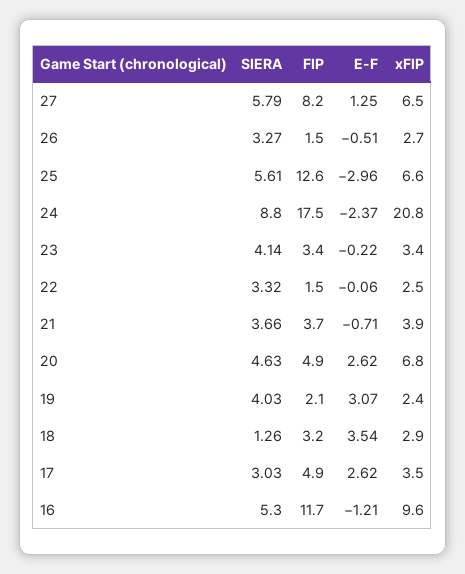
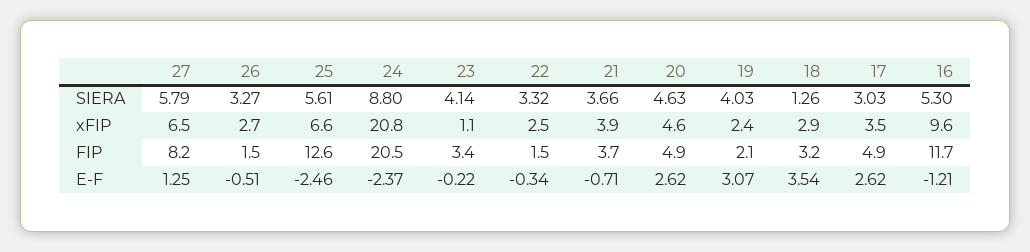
E-F, 25: -2.96 -> -2.46
FIP, 24: 17.5 -> 20.5
xFIP, 23: 3.4 -> 1.1
E-F, 22: -0.06 -> -0.34
xFIP, 20: 6.8 -> 4.6

